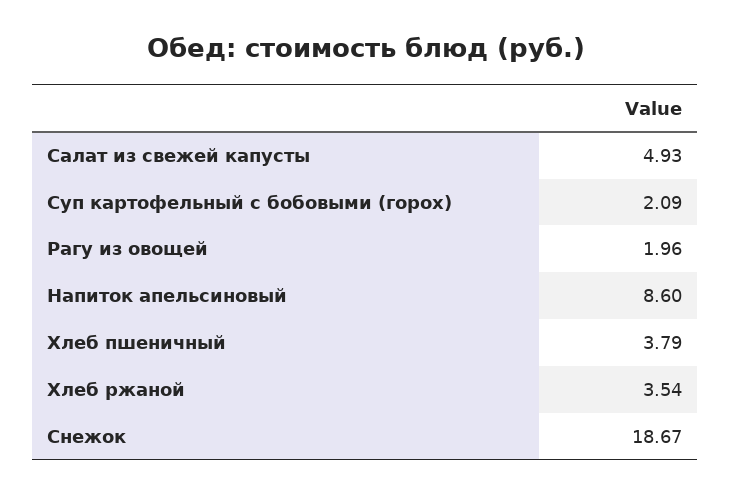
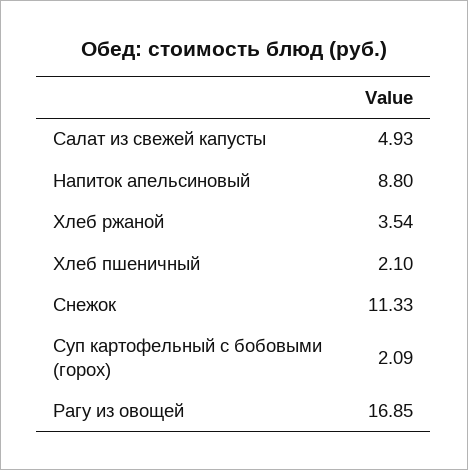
Рагу из овощей: 1.96 -> 16.85
Напиток апельсиновый: 8.6 -> 8.8
Хлеб пшеничный: 3.79 -> 2.1
Снежок: 18.67 -> 11.33

